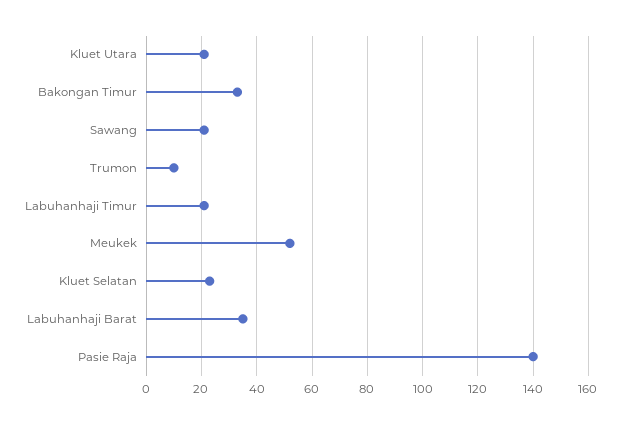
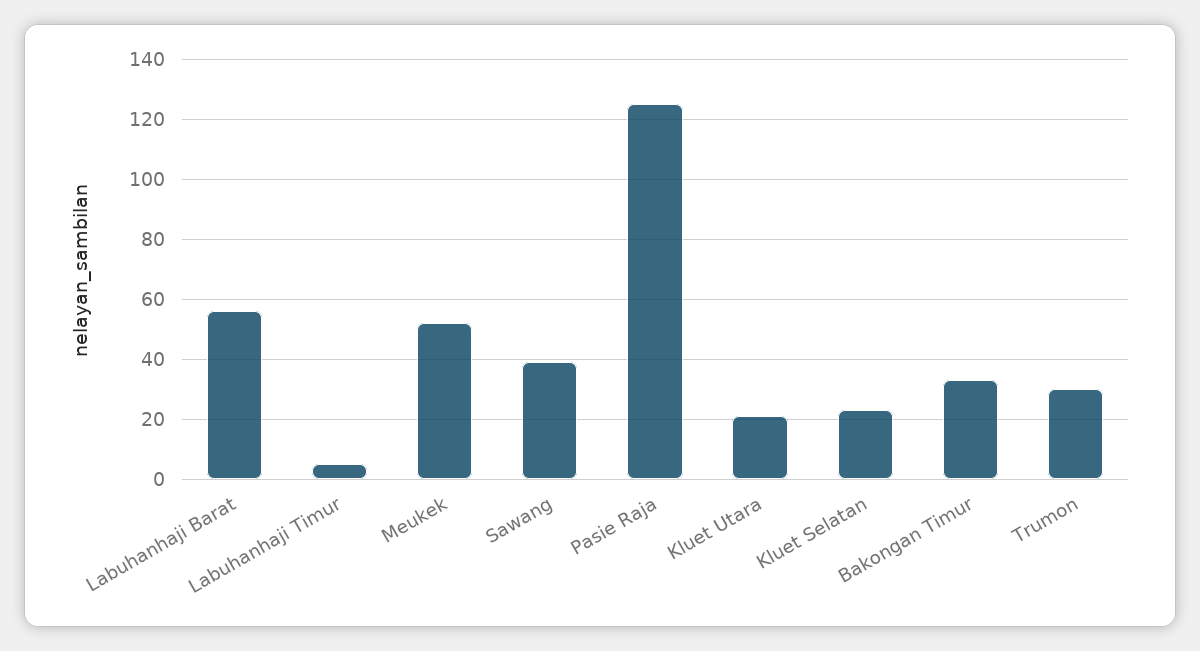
Sawang: 20 -> 40
Trumon: 10 -> 30
Labuhanhaji Timur: 20 -> 5
Labuhanhaji Barat: 35 -> 55
Pasie Raja: 140 -> 125

